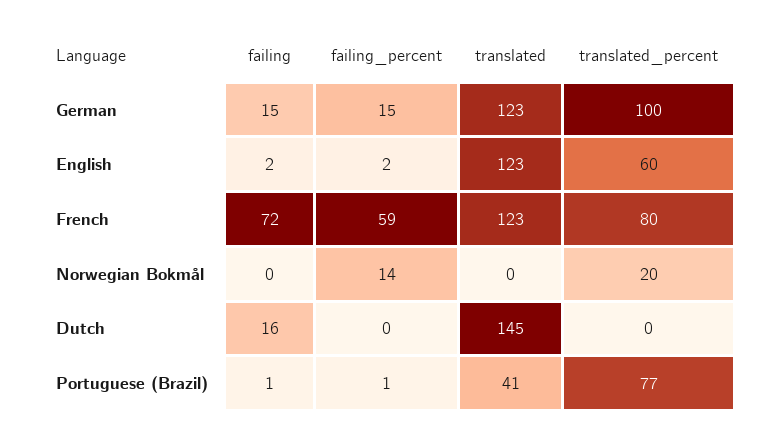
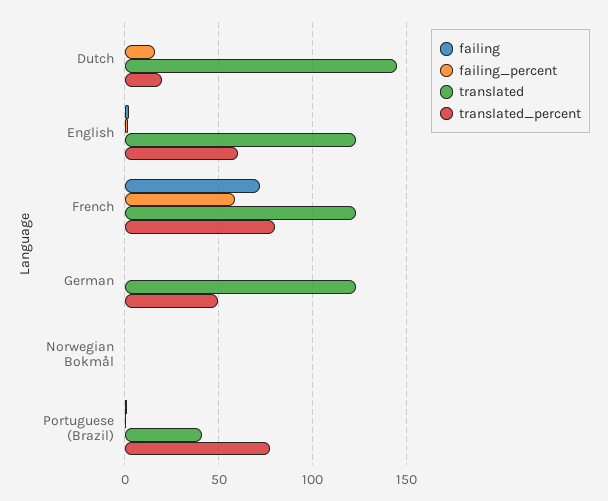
failing, German: 15 -> 0
failing_percent, German: 15 -> 0
translated_percent, German: 100 -> 50
failing_percent, Norwegian Bokmål: 14 -> 0
translated_percent, Norwegian Bokmål: 20 -> 0
failing, Dutch: 16 -> 0
failing_percent, Dutch: 0 -> 15
translated_percent, Dutch: 0 -> 20

